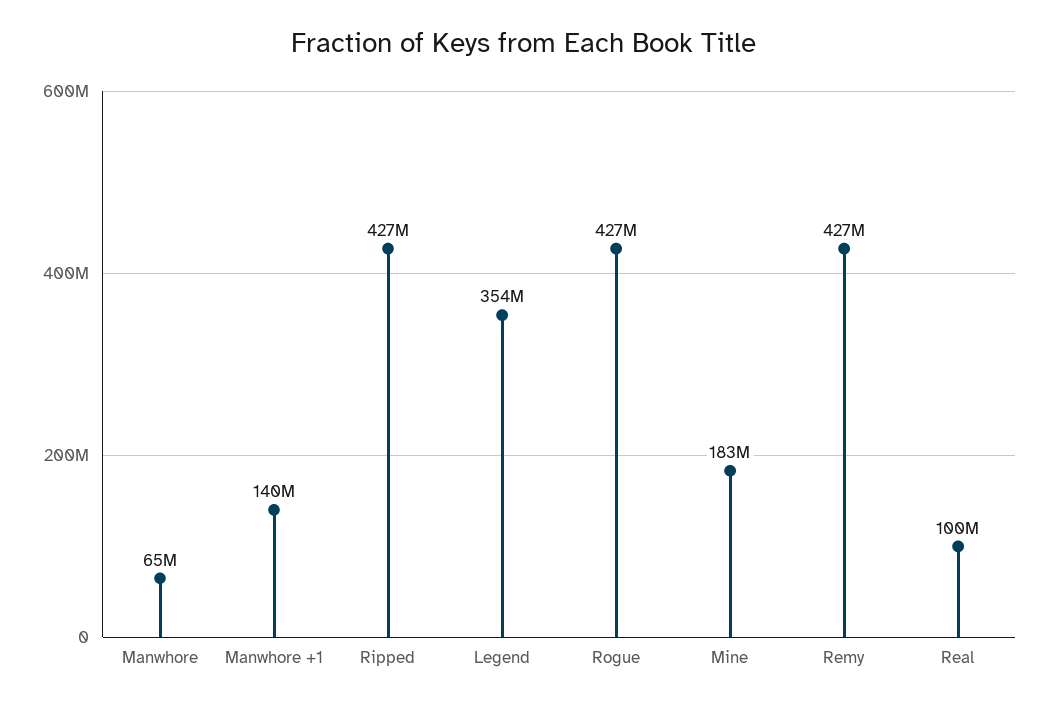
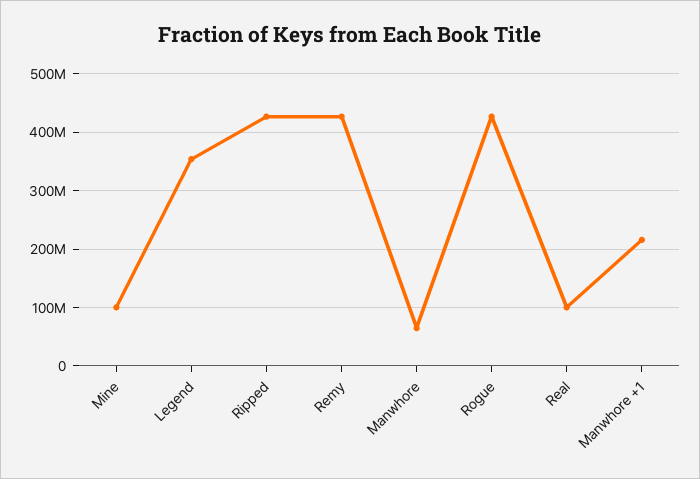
Manwhore +1: 140000000 -> 220000000
Mine: 183000000 -> 100000000

